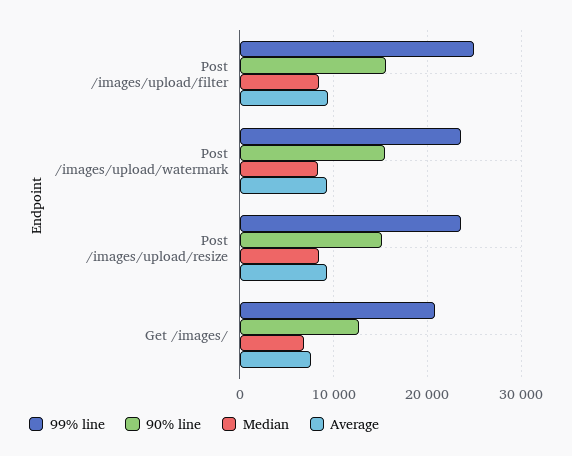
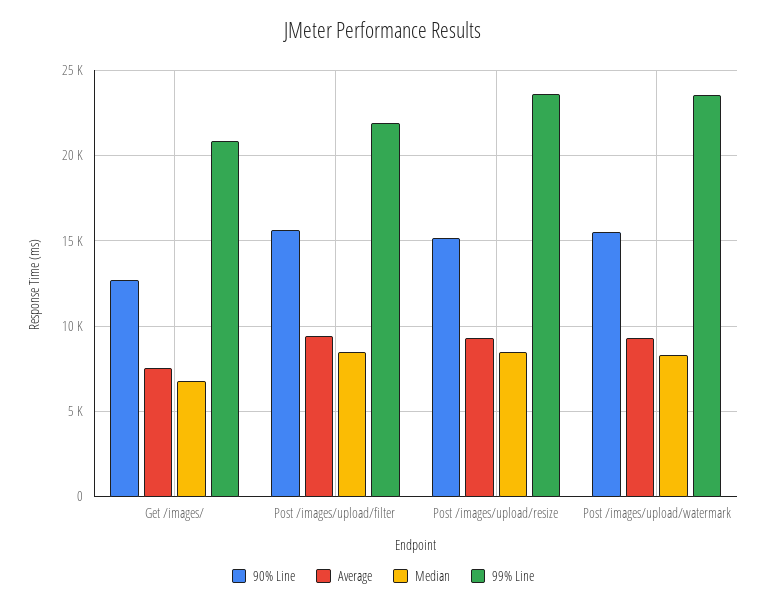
99% line, Post /images/upload/filter: 25000 -> 22000

